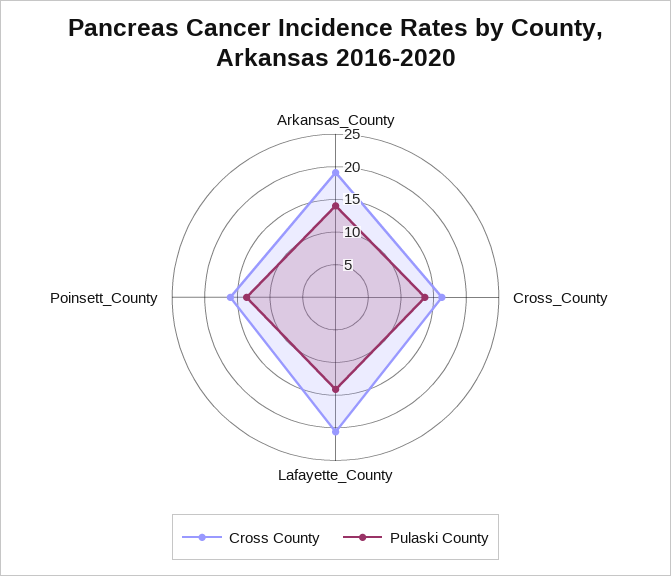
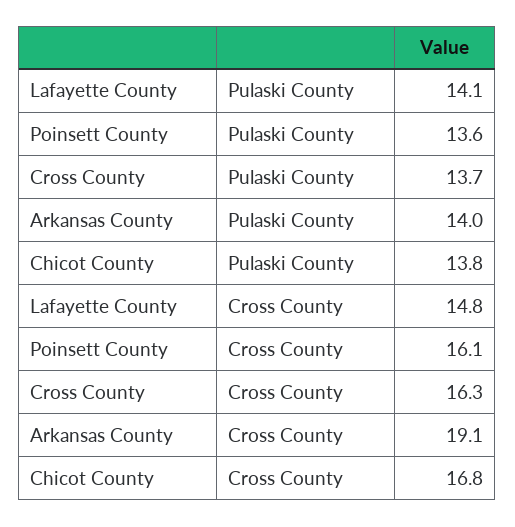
Cross County, Lafayette_County: 20 -> 14.8
Pulaski County, Chicot County: none -> 13.8
Cross County, Chicot County: none -> 16.8

